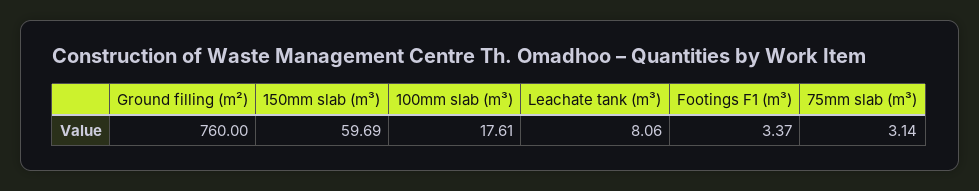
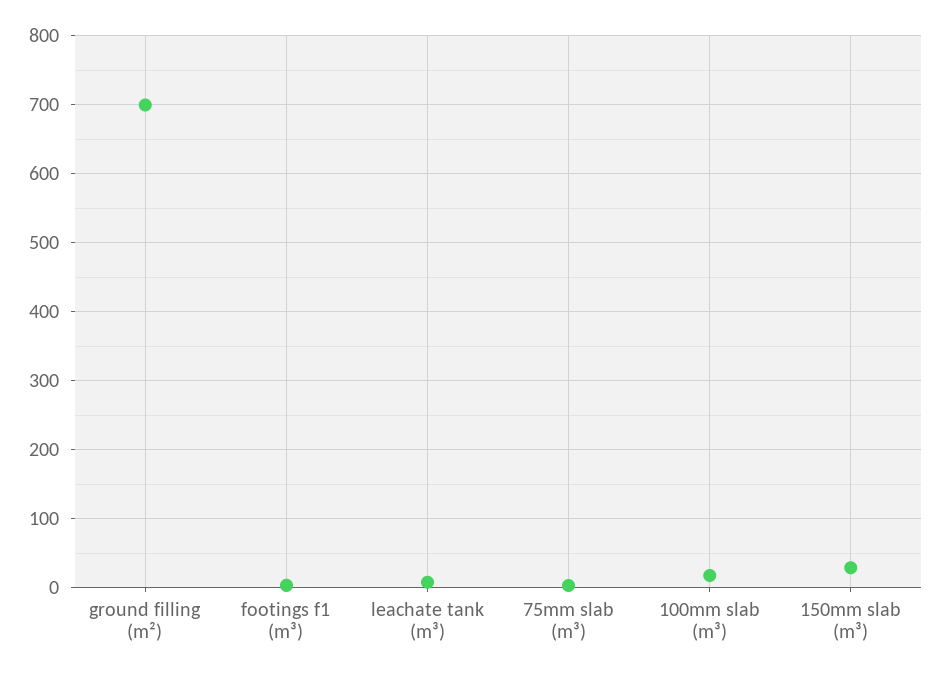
Ground filling (m²): 760 -> 700
150mm slab (m³): 59.69 -> 30

